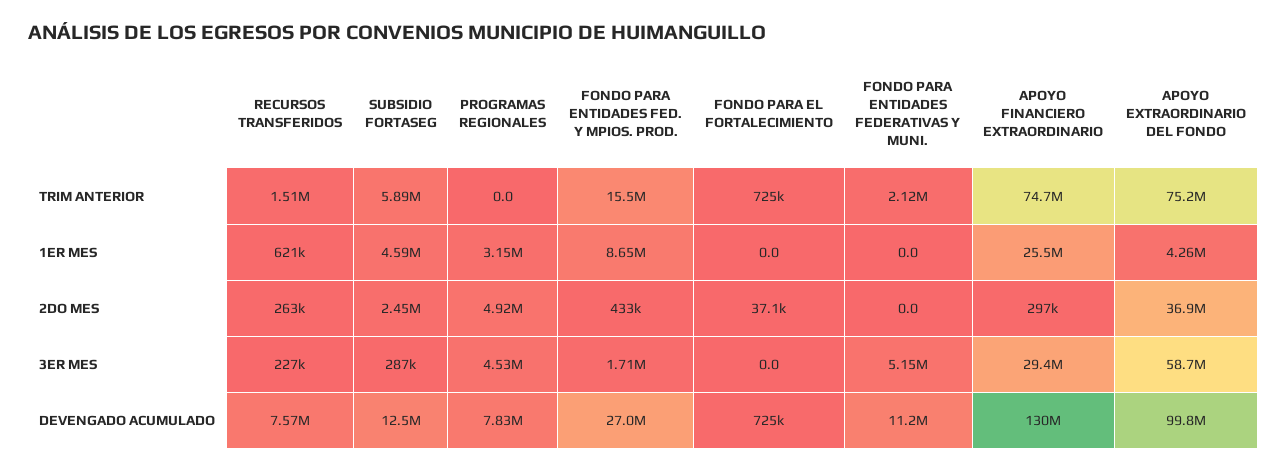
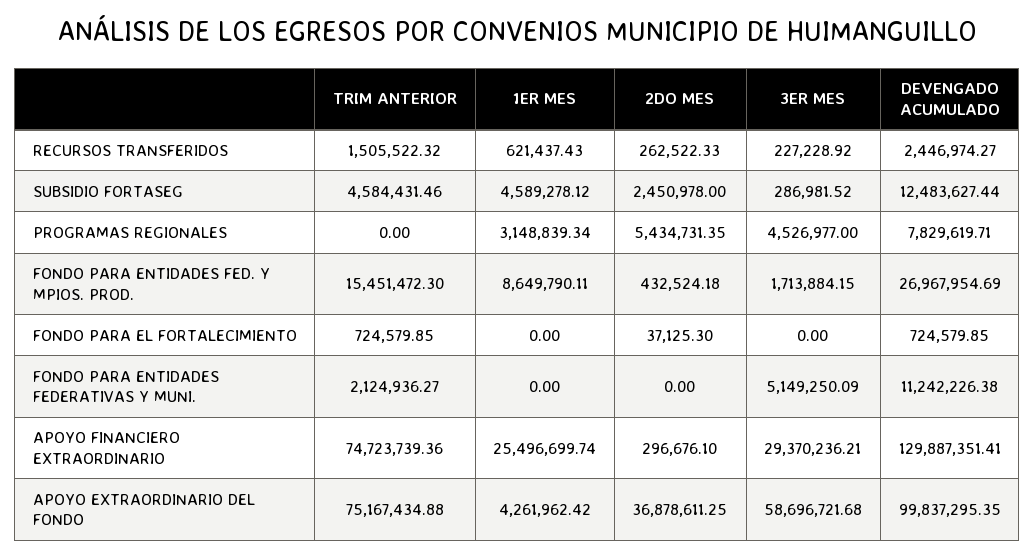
SUBSIDIO FORTASEG, TRIM ANTERIOR: 5890000 -> 4584431.46
PROGRAMAS REGIONALES, 2DO MES: 4920000 -> 5434731.35
RECURSOS TRANSFERIDOS, DEVENGADO ACUMULADO: 7570000 -> 2446974.27

